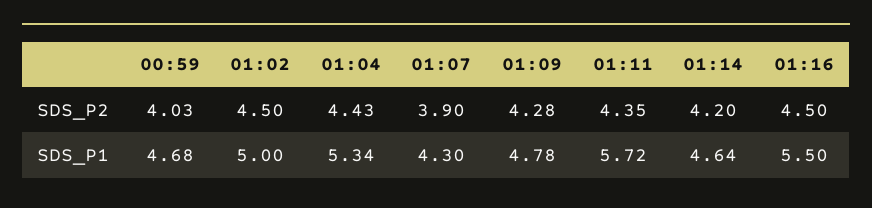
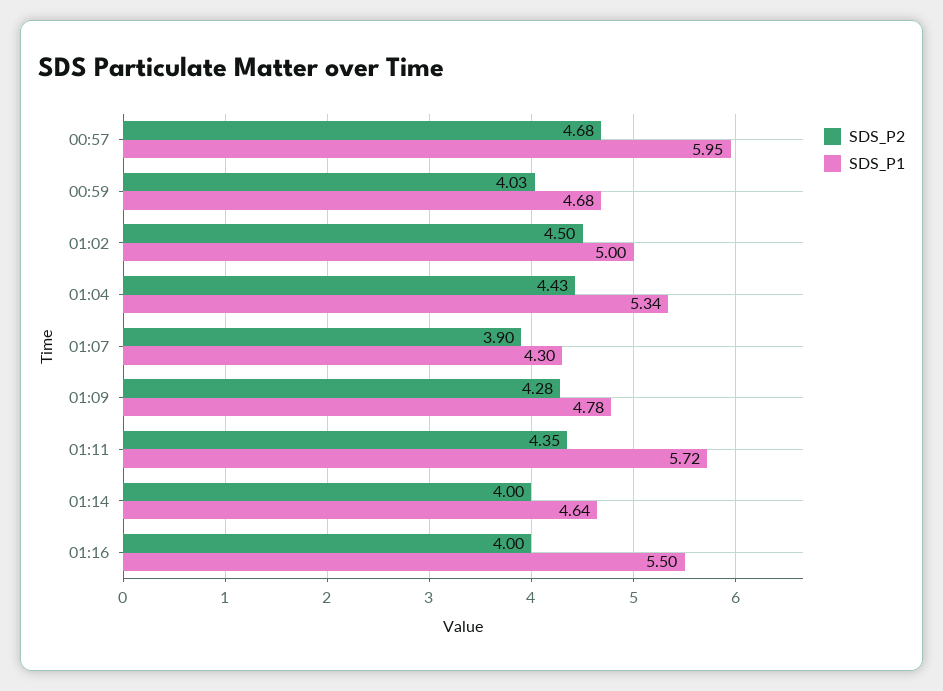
SDS_P2, 01:14: 4.2 -> 4
SDS_P2, 01:16: 4.5 -> 4
SDS_P2, 00:57: none -> 4.68
SDS_P1, 00:57: none -> 5.95

